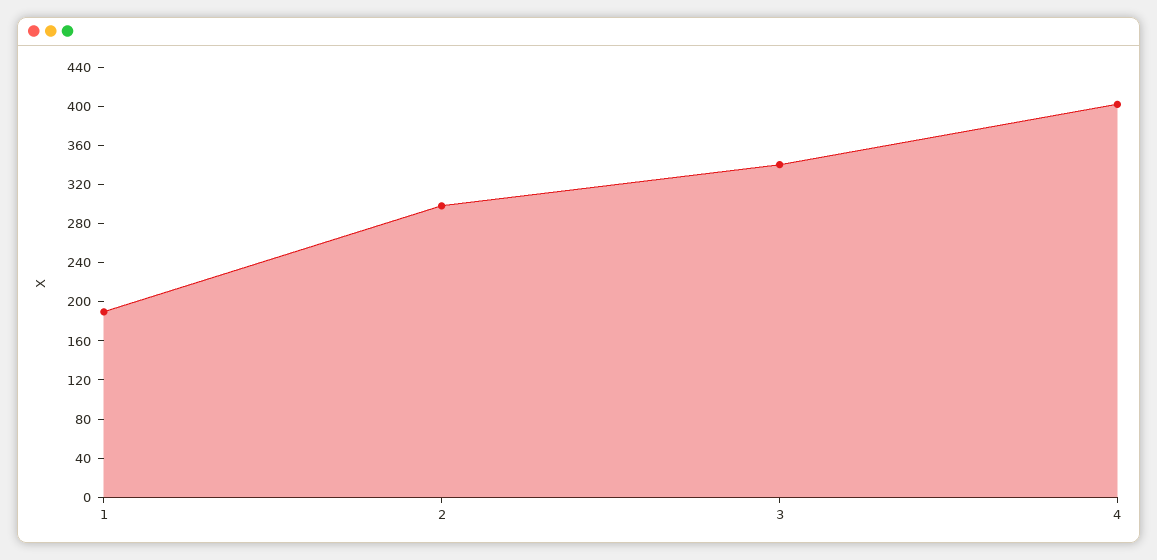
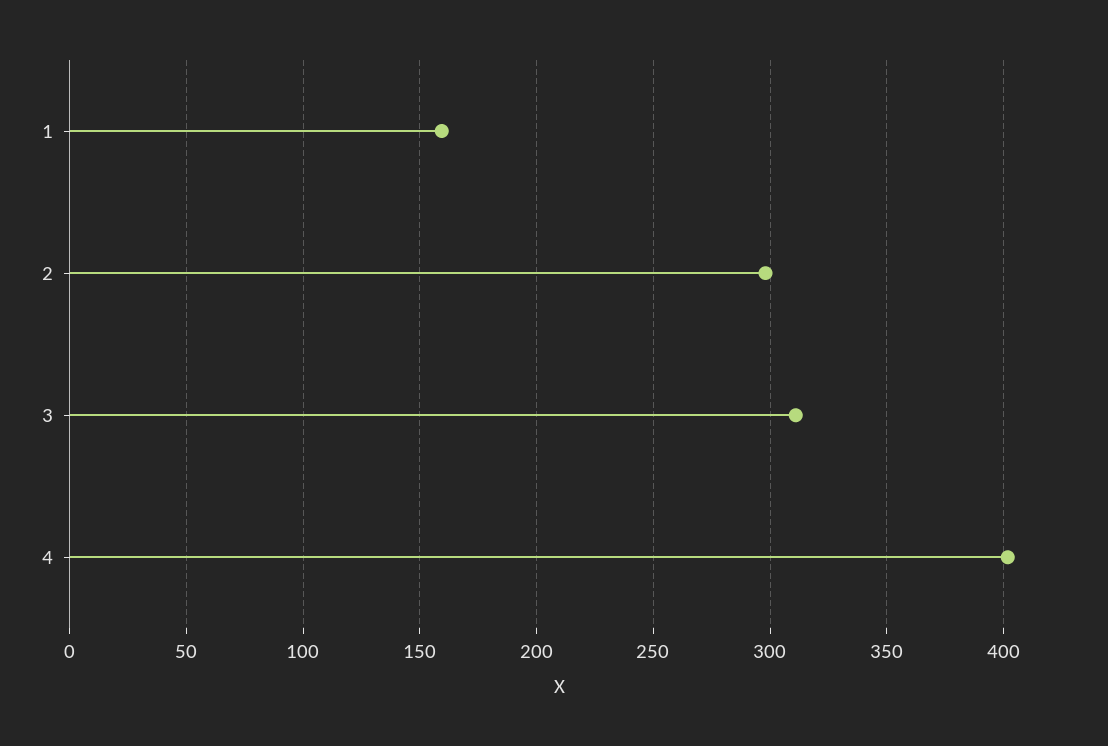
1: 190 -> 160
3: 340 -> 310

